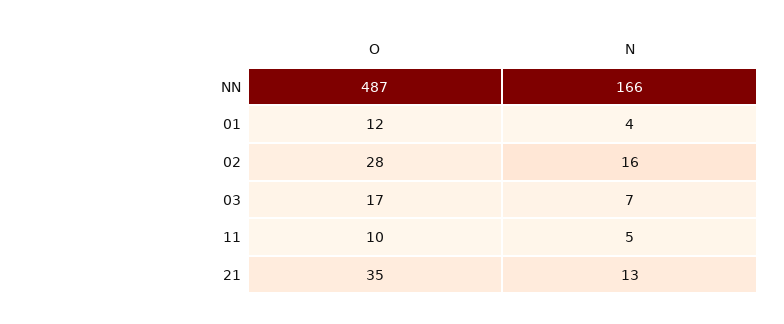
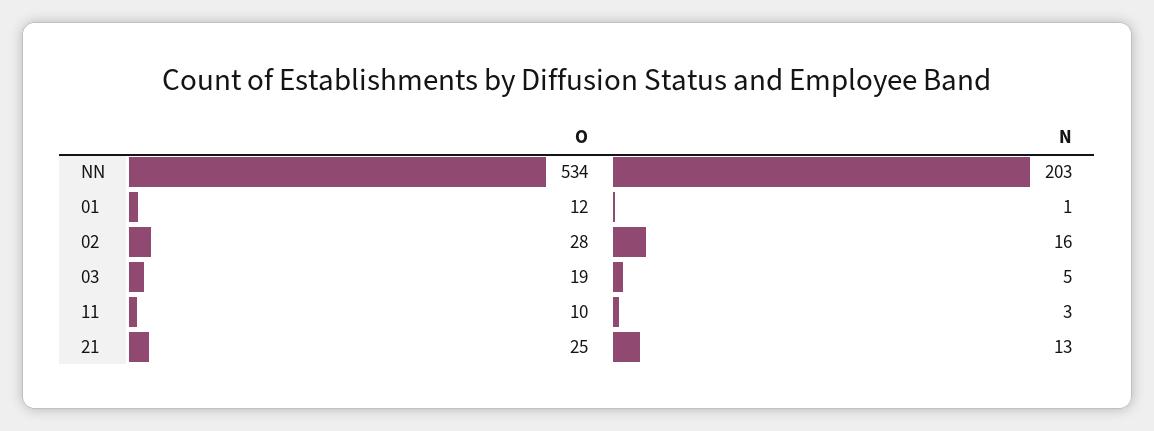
O, NN: 487 -> 534
N, NN: 166 -> 203
N, 01: 4 -> 1
O, 03: 17 -> 19
N, 03: 7 -> 5
N, 11: 5 -> 3
O, 21: 35 -> 25

